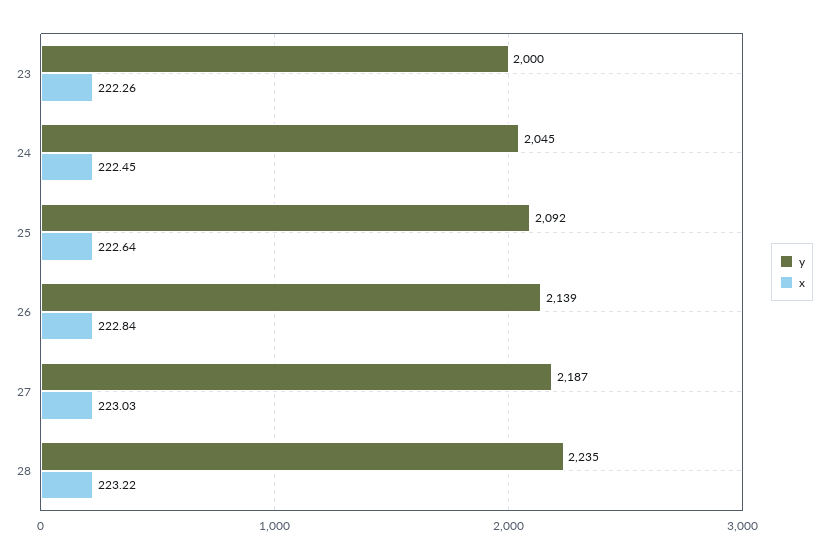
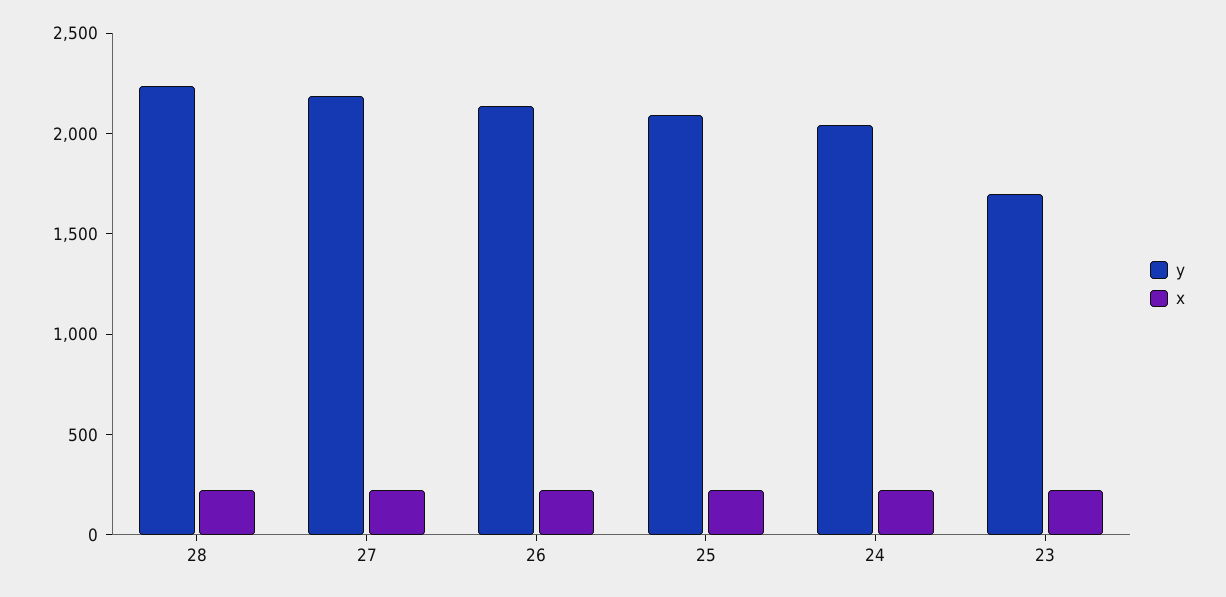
y, 23: 2000 -> 1700

